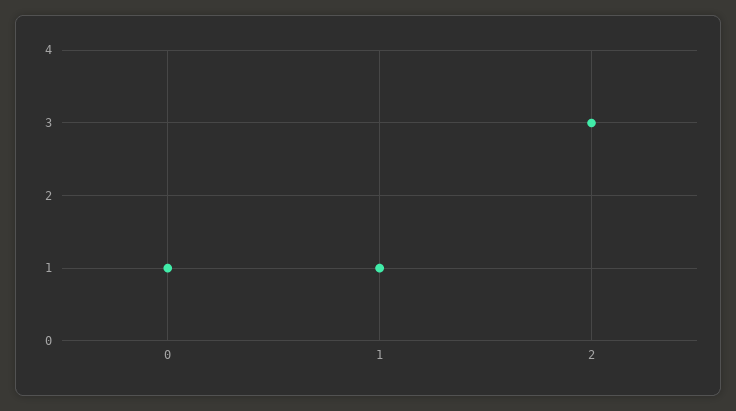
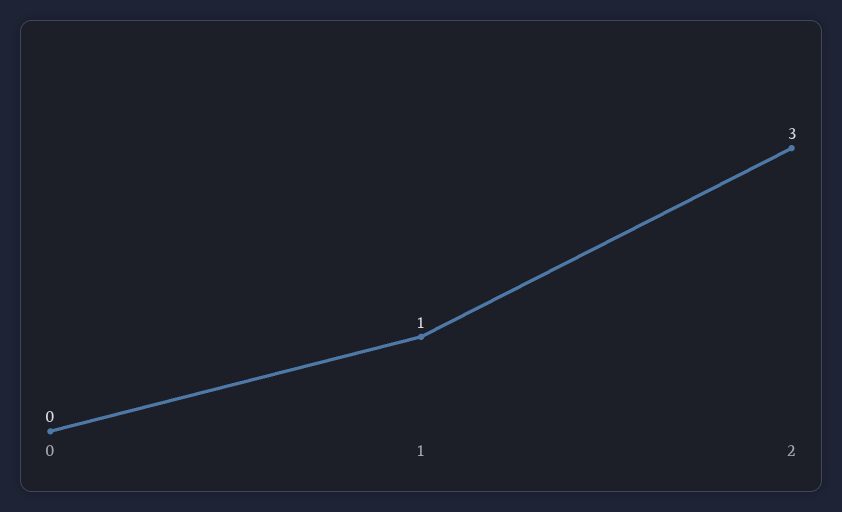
0: 1 -> 0

